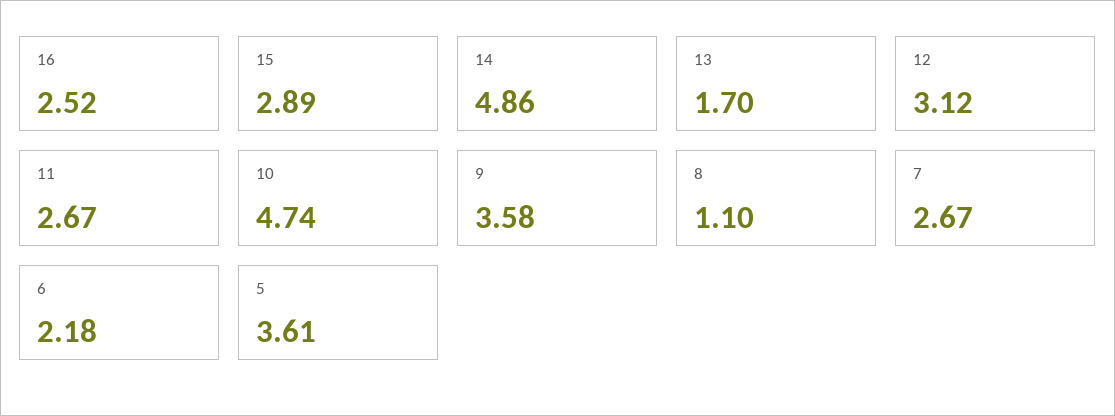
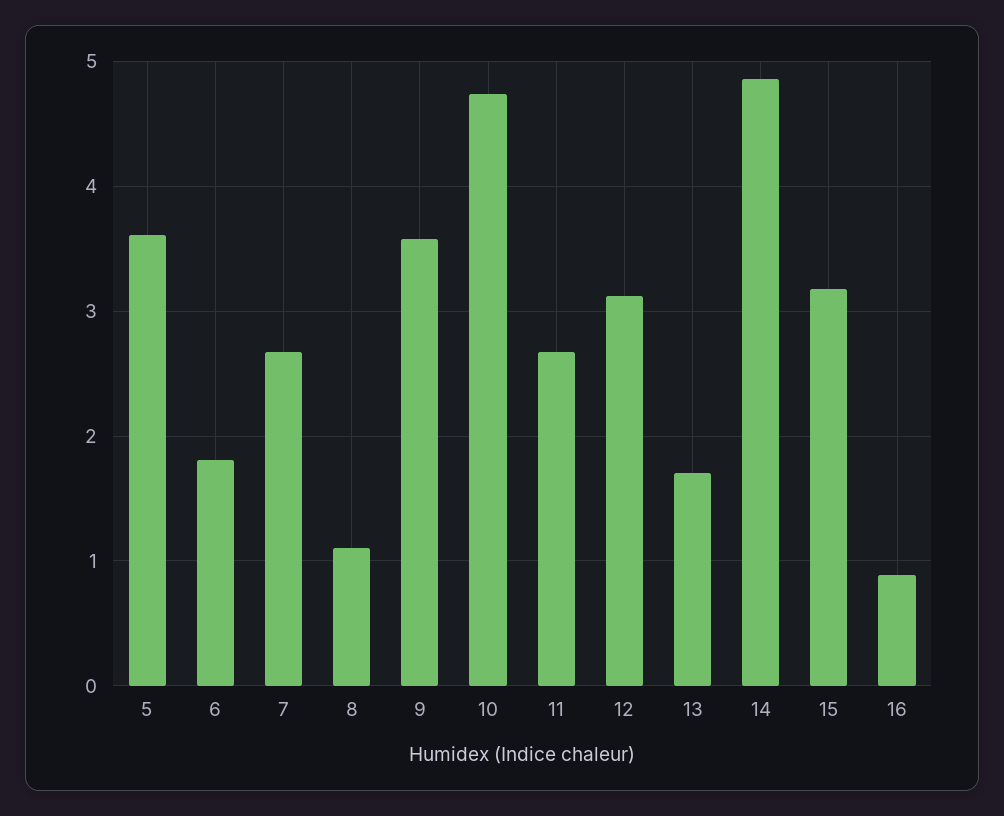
16: 2.52 -> 0.9
15: 2.89 -> 3.2
6: 2.18 -> 1.8

